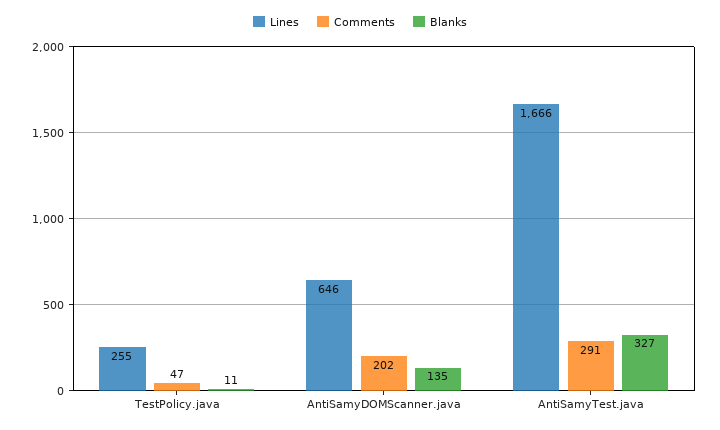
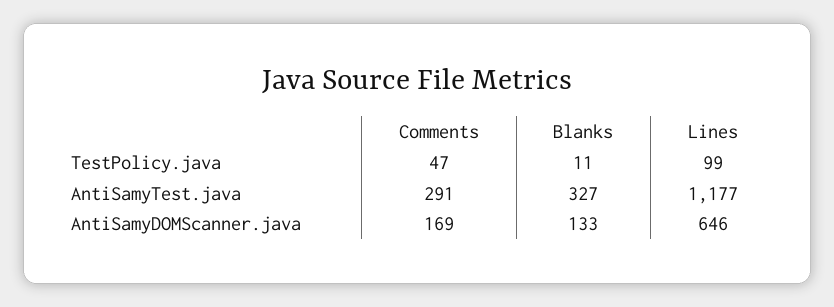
Lines, TestPolicy.java: 255 -> 99
Comments, AntiSamyDOMScanner.java: 202 -> 169
Blanks, AntiSamyDOMScanner.java: 135 -> 133
Lines, AntiSamyTest.java: 1666 -> 1177

